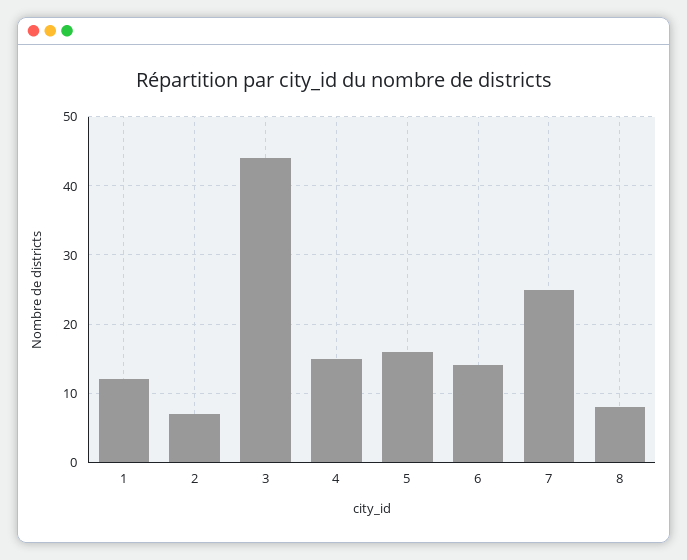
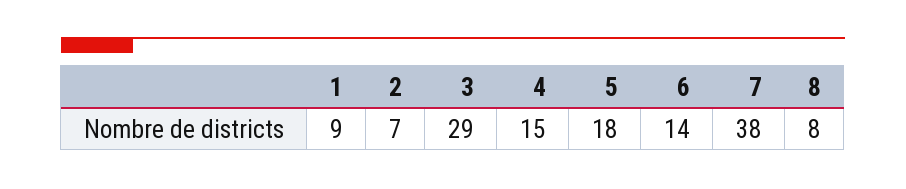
1: 12 -> 9
3: 44 -> 29
5: 16 -> 18
7: 25 -> 38

